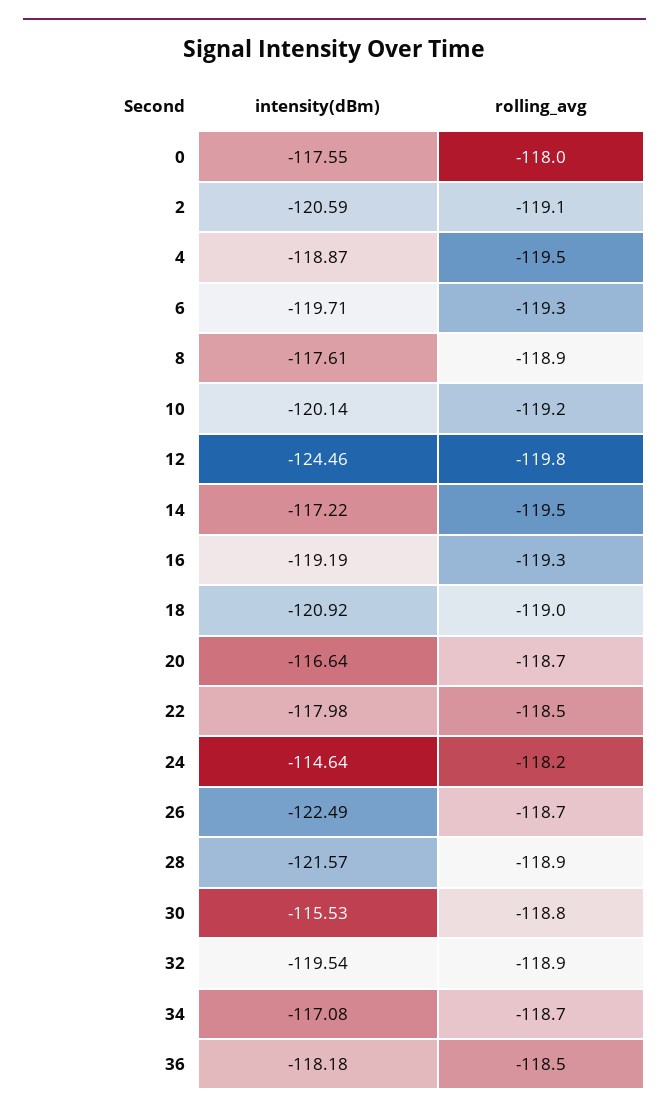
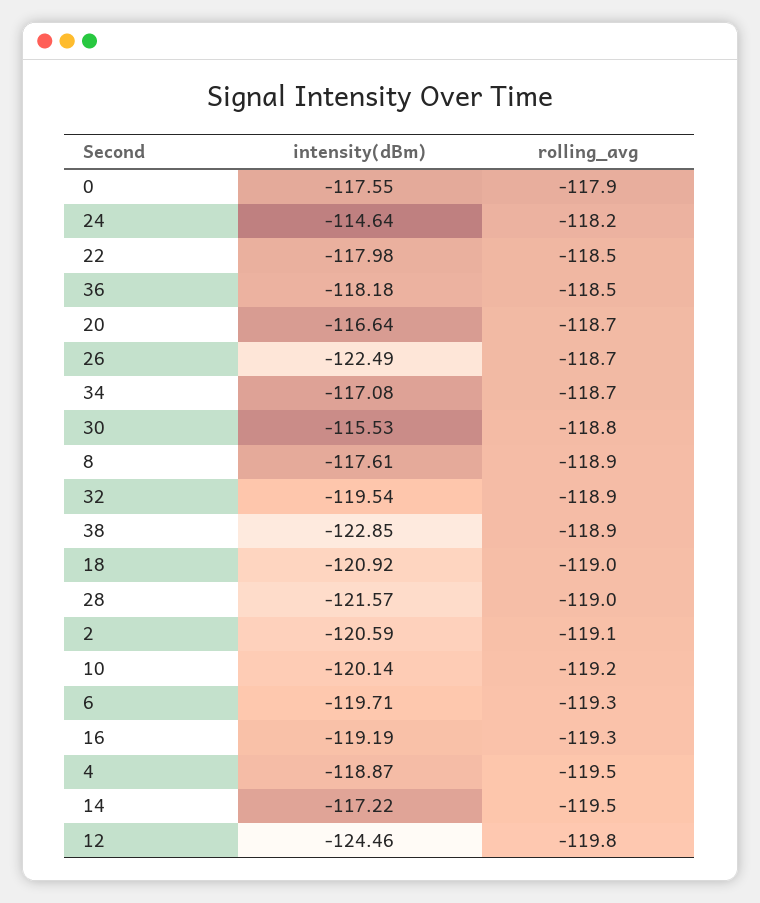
rolling_avg, 0: -118 -> -117.9
rolling_avg, 28: -118.9 -> -119
intensity(dBm), 38: none -> -122.85
rolling_avg, 38: none -> -118.9

